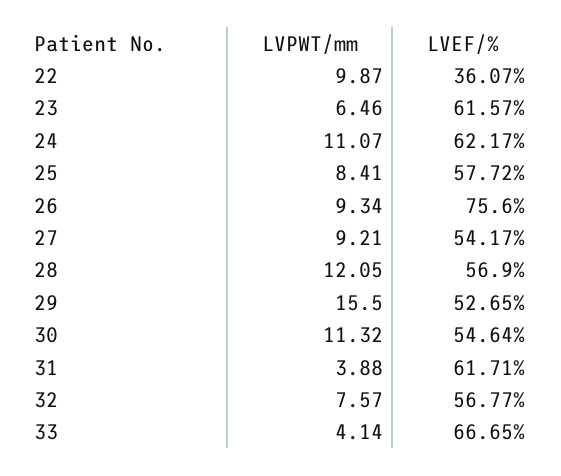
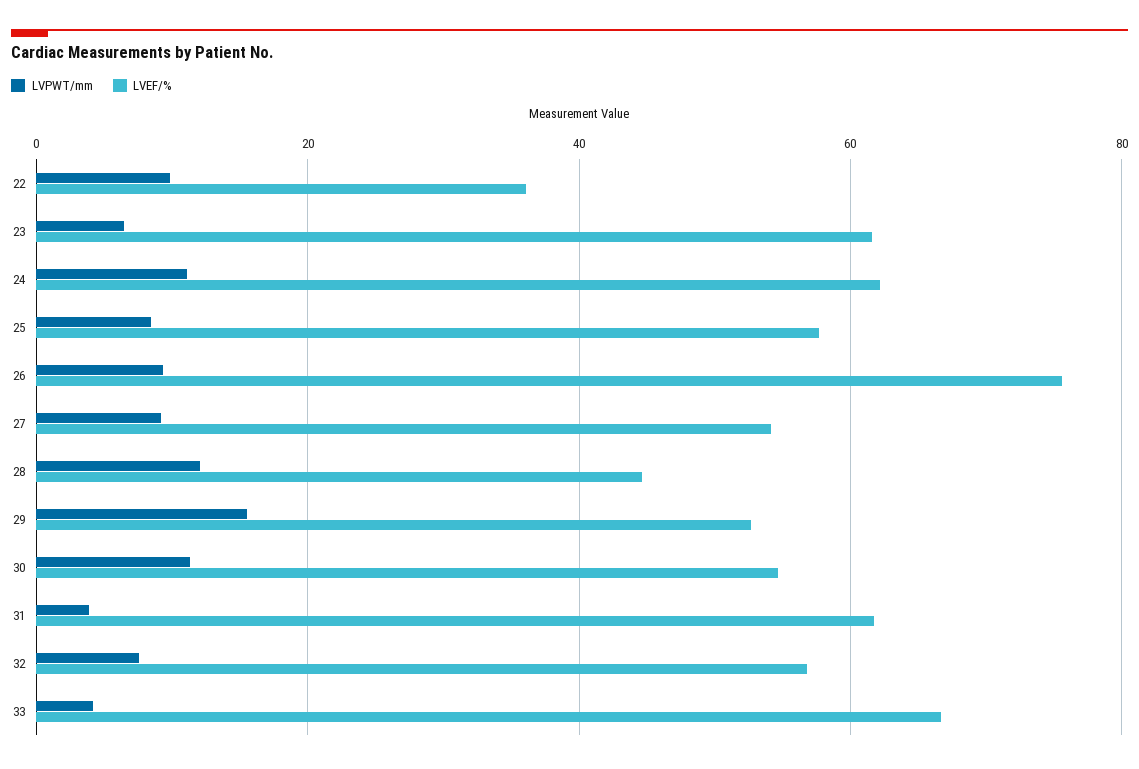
LVEF/%, 28: 56.9 -> 44

